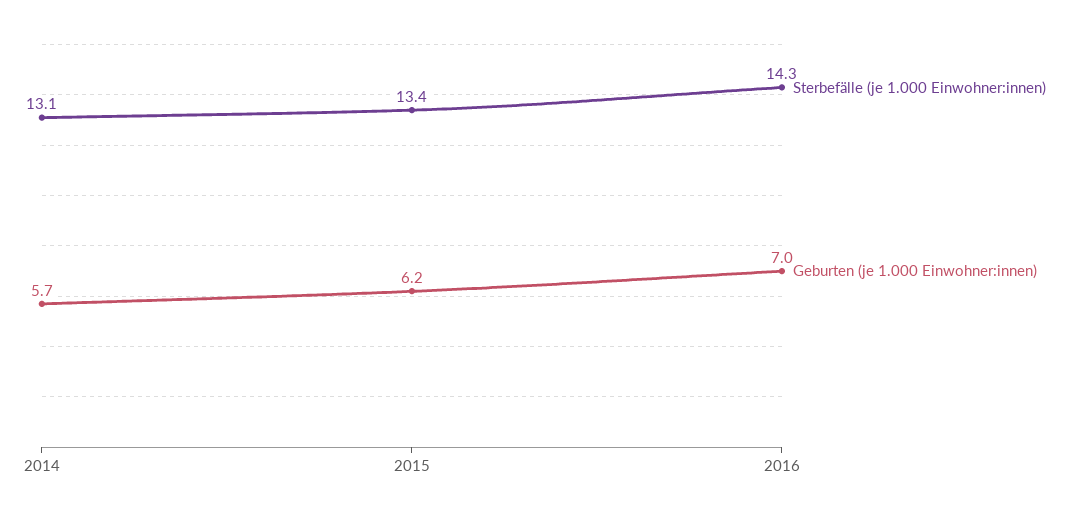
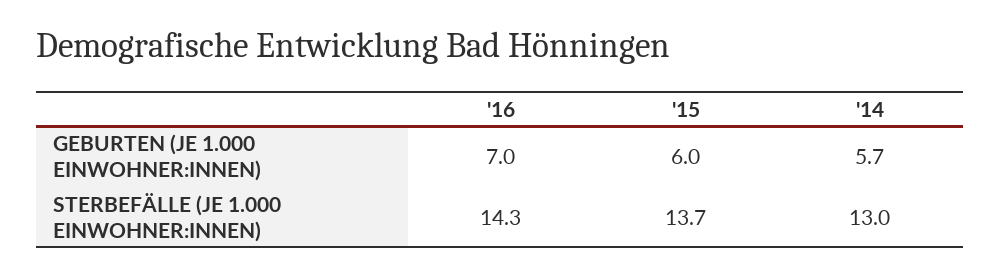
Sterbefälle (je 1.000 Einwohner:innen), 2014: 13.1 -> 13
Sterbefälle (je 1.000 Einwohner:innen), 2015: 13.4 -> 13.7
Geburten (je 1.000 Einwohner:innen), 2015: 6.2 -> 6

